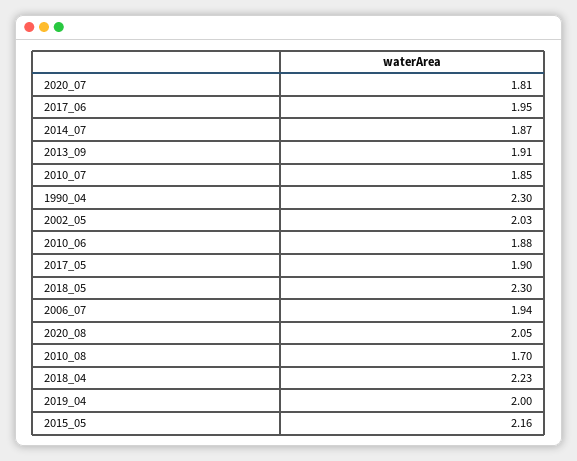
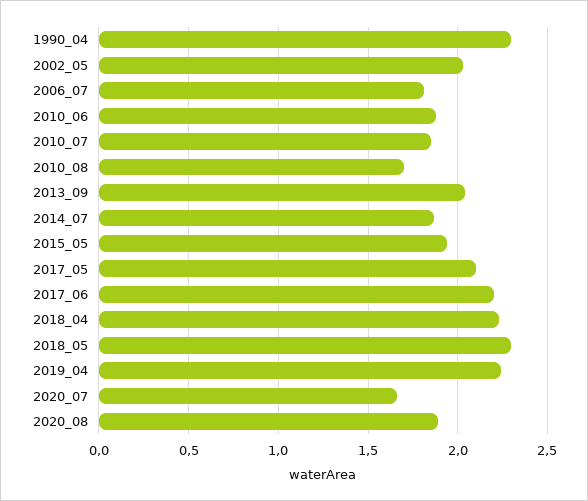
2020_07: 1.81 -> 1.65
2017_06: 1.95 -> 2.2
2013_09: 1.91 -> 2.05
2017_05: 1.9 -> 2.1
2006_07: 1.94 -> 1.8
2020_08: 2.05 -> 1.9
2019_04: 2 -> 2.25
2015_05: 2.16 -> 1.95

